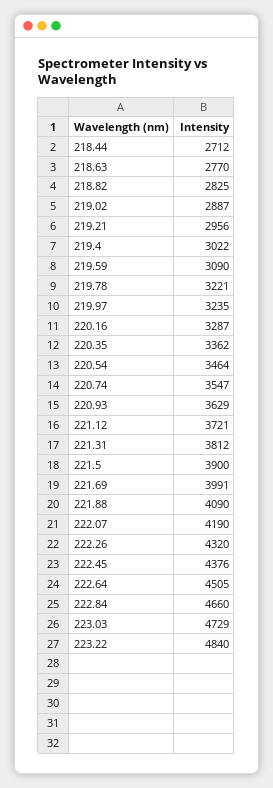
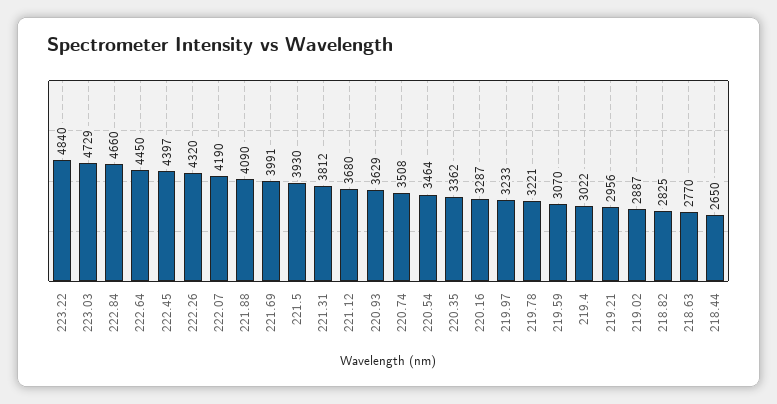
218.44: 2712 -> 2650
219.59: 3090 -> 3070
219.97: 3235 -> 3233
220.74: 3547 -> 3508
221.12: 3721 -> 3680
221.5: 3900 -> 3930
222.45: 4376 -> 4397
222.64: 4505 -> 4450

